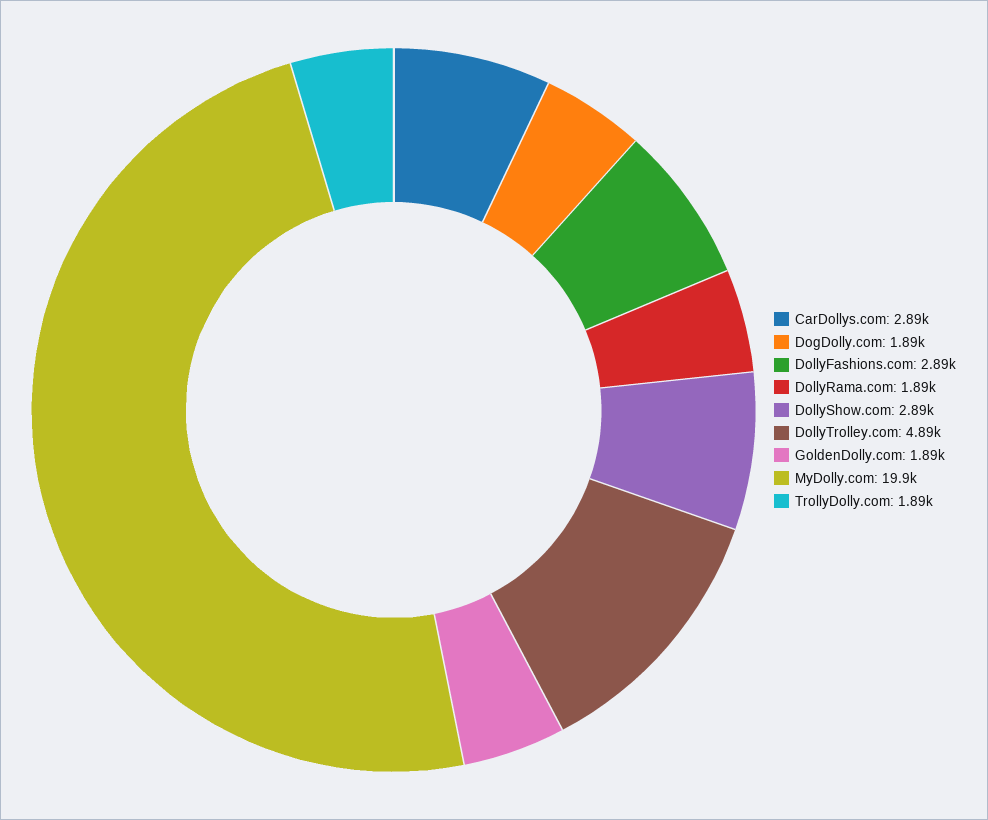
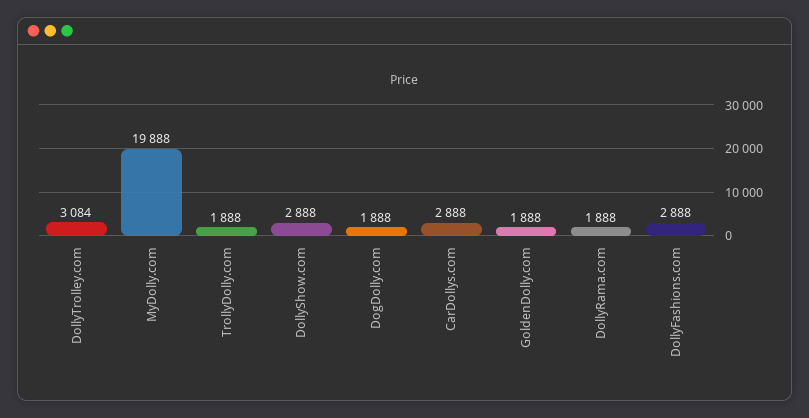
DollyTrolley.com: 4890 -> 3084

